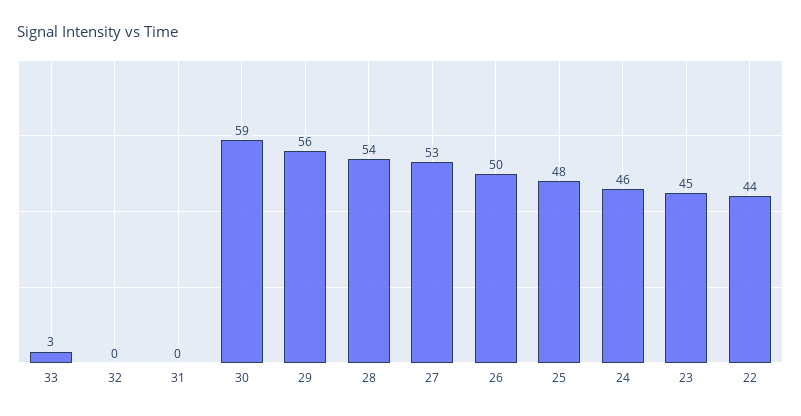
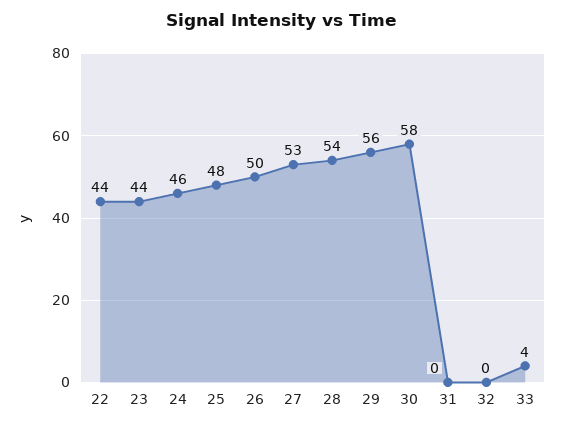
33: 3 -> 4
30: 59 -> 58
23: 45 -> 44

